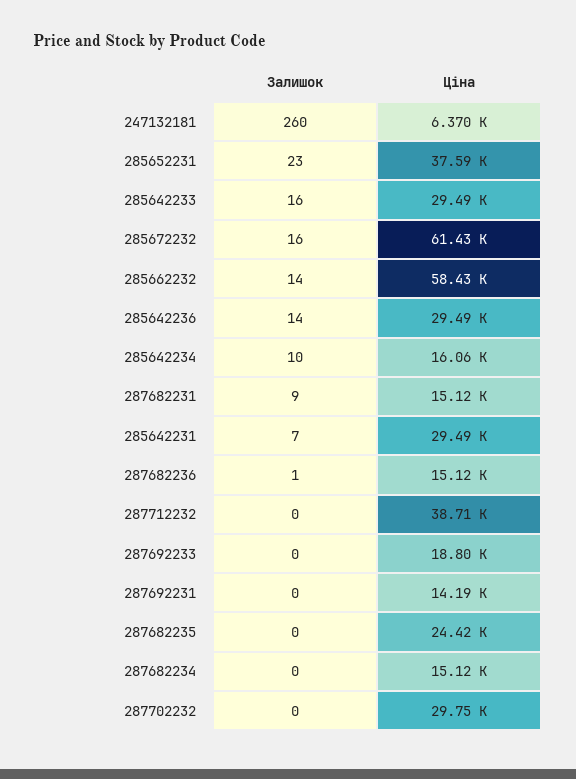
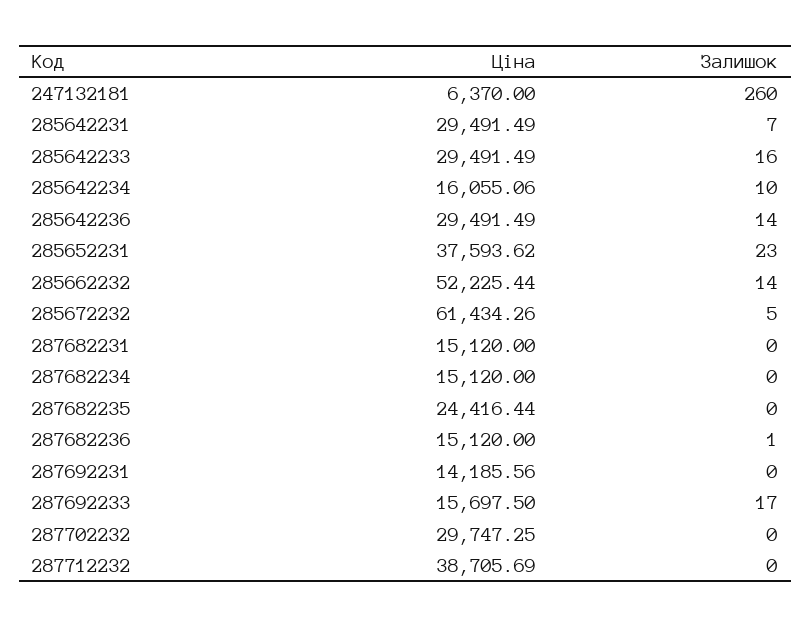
Залишок, 285672232: 16 -> 5
Ціна, 285662232: 58430 -> 52225.44
Залишок, 287682231: 9 -> 0
Залишок, 287692233: 0 -> 17
Ціна, 287692233: 18800 -> 15697.5

